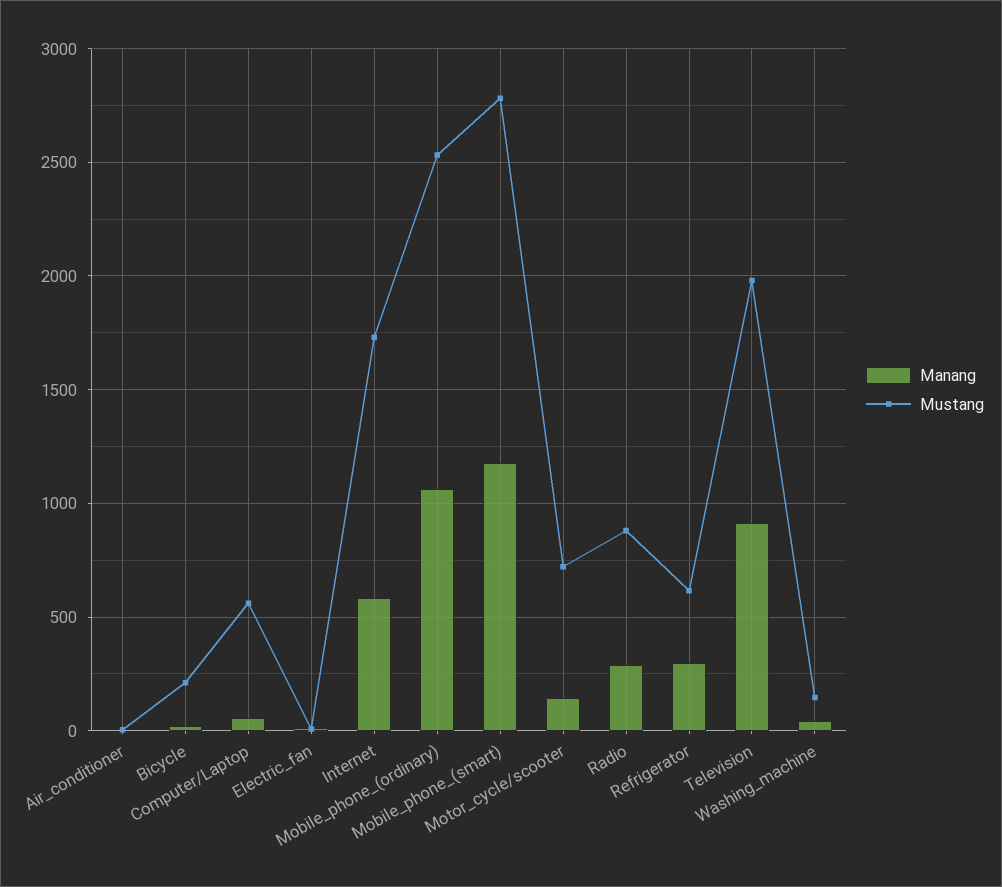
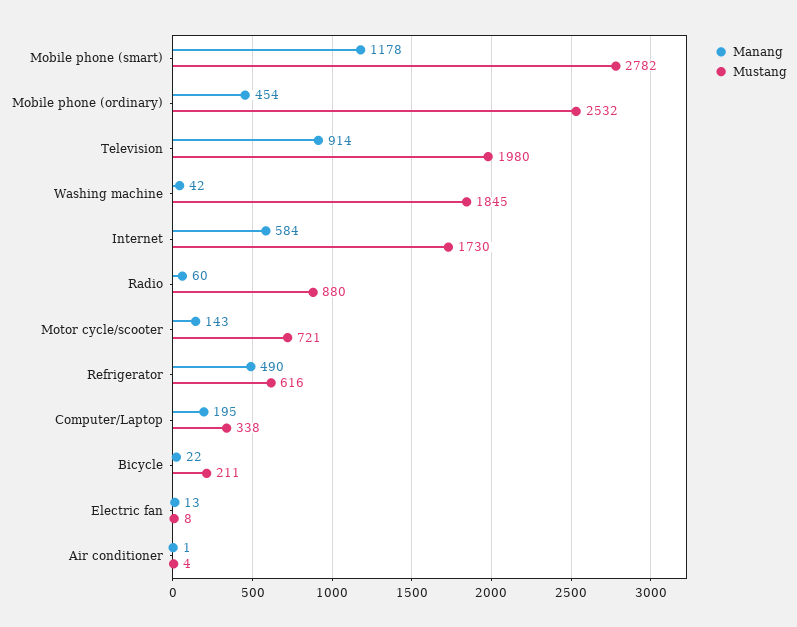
Manang, Computer/Laptop: 50 -> 195
Mustang, Computer/Laptop: 550 -> 338
Manang, Mobile_phone_(ordinary): 1050 -> 454
Manang, Radio: 300 -> 60
Manang, Refrigerator: 300 -> 490
Mustang, Washing_machine: 150 -> 1845

